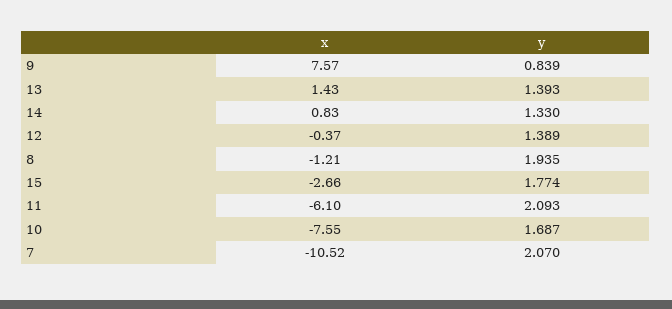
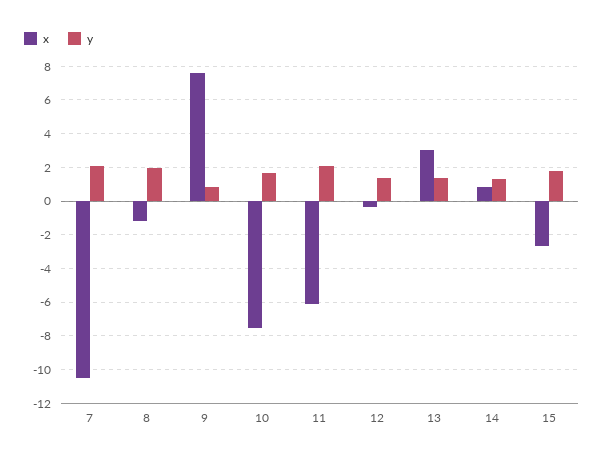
x, 13: 1.43 -> 3

